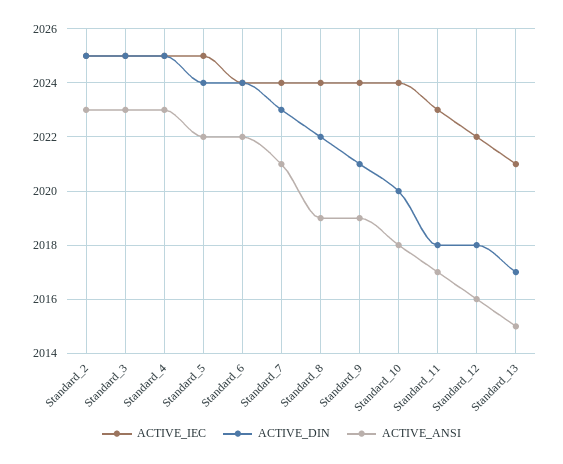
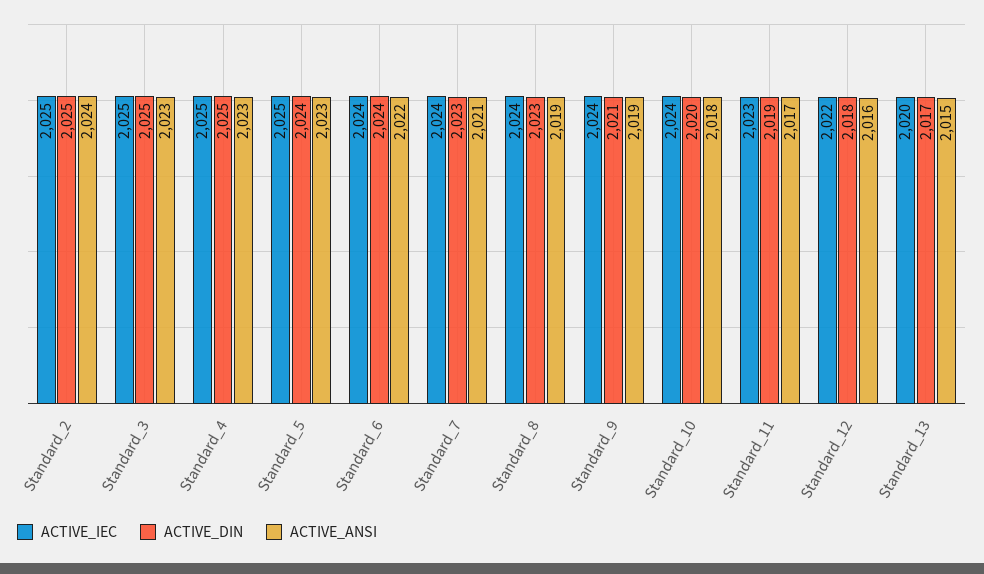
ACTIVE_ANSI, Standard_2: 2023 -> 2024
ACTIVE_ANSI, Standard_5: 2022 -> 2023
ACTIVE_DIN, Standard_8: 2022 -> 2023
ACTIVE_DIN, Standard_11: 2018 -> 2019
ACTIVE_IEC, Standard_13: 2021 -> 2020

